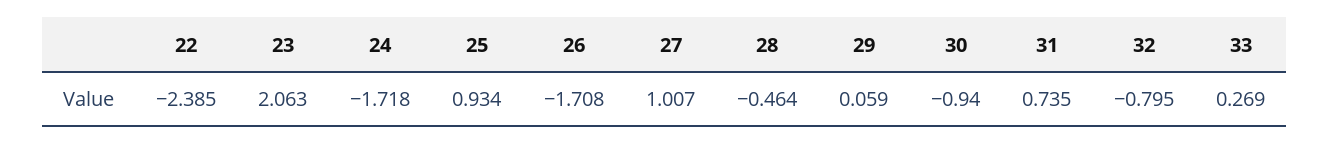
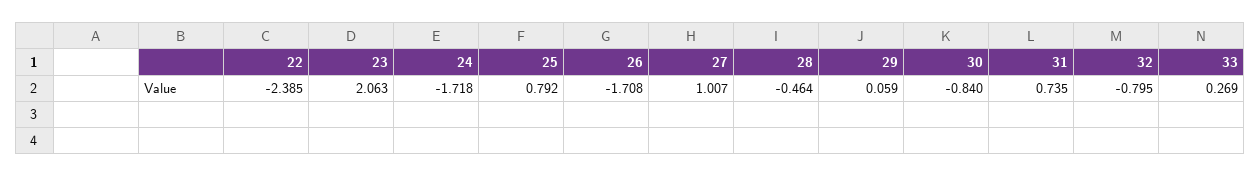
25: 0.934 -> 0.792
30: -0.94 -> -0.84

